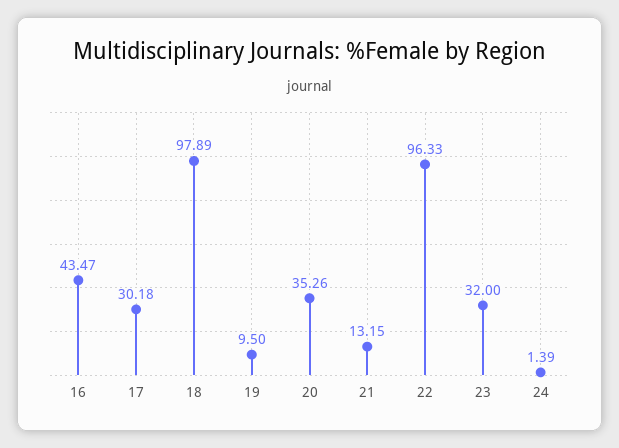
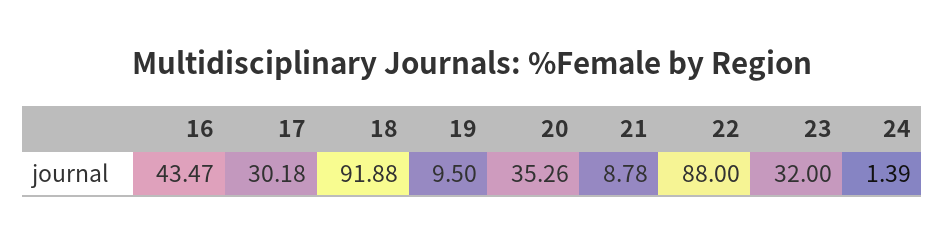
18: 97.89 -> 91.88
21: 13.15 -> 8.78
22: 96.33 -> 88

